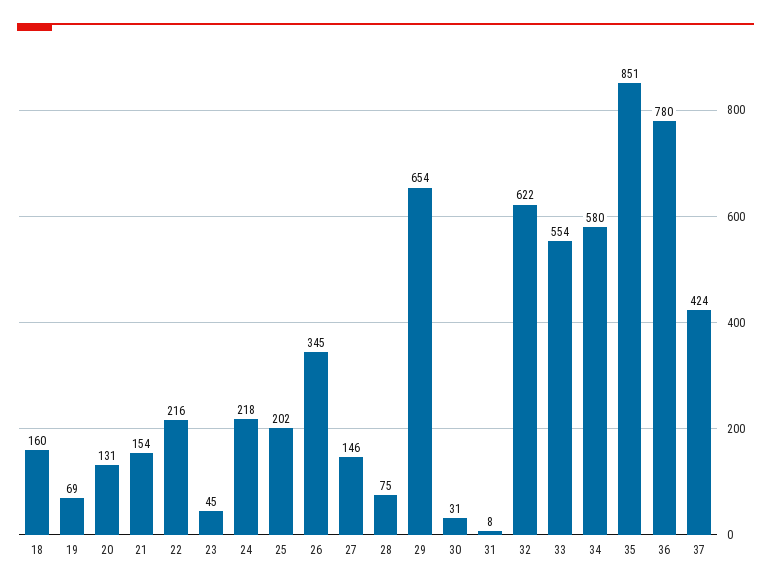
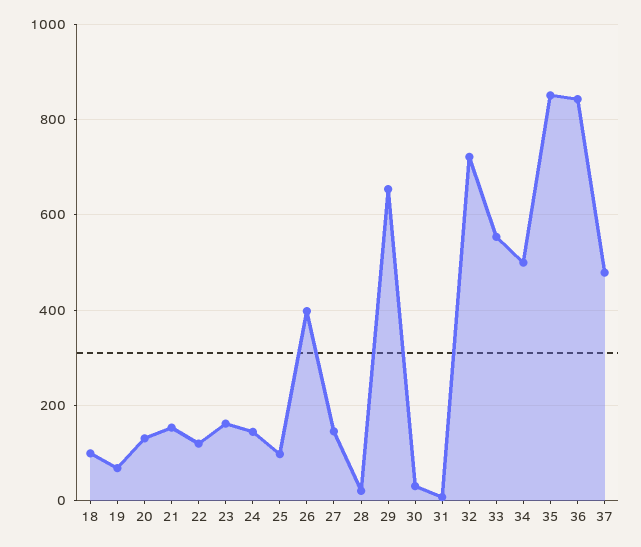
18: 160 -> 100
22: 216 -> 120
23: 45 -> 160
24: 218 -> 140
25: 202 -> 100
26: 345 -> 400
28: 75 -> 20
32: 622 -> 720
34: 580 -> 500
36: 780 -> 840
37: 424 -> 480

